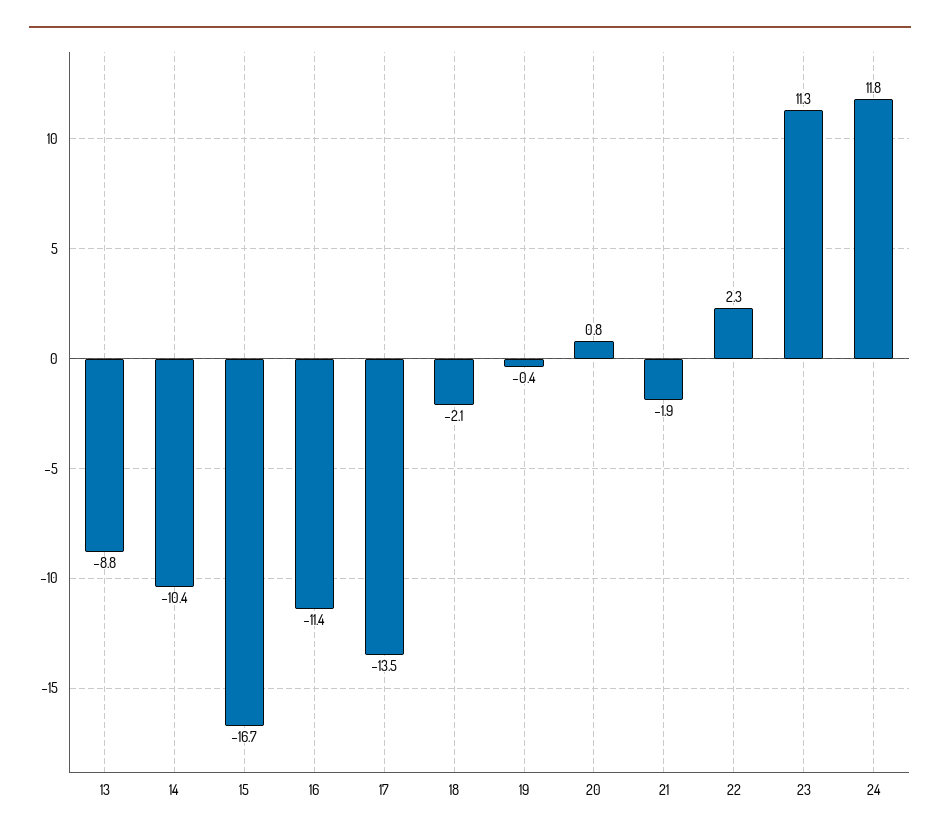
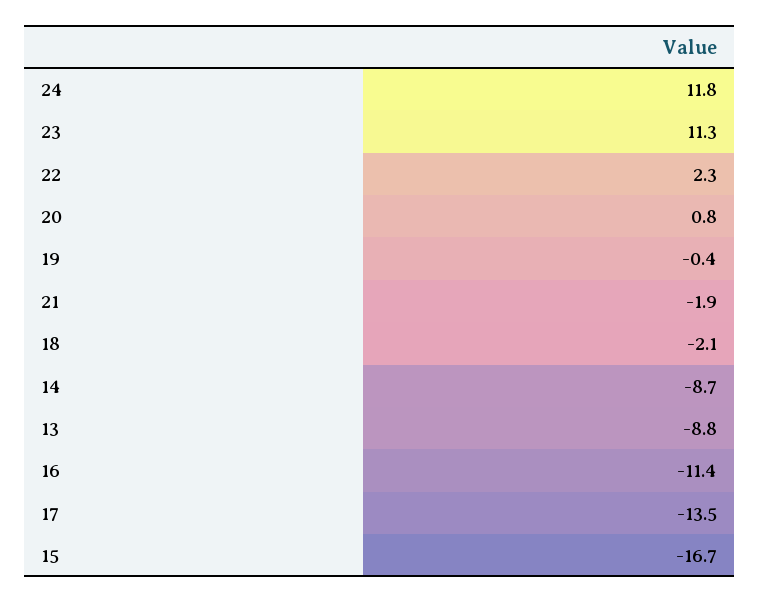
14: -10.4 -> -8.7

